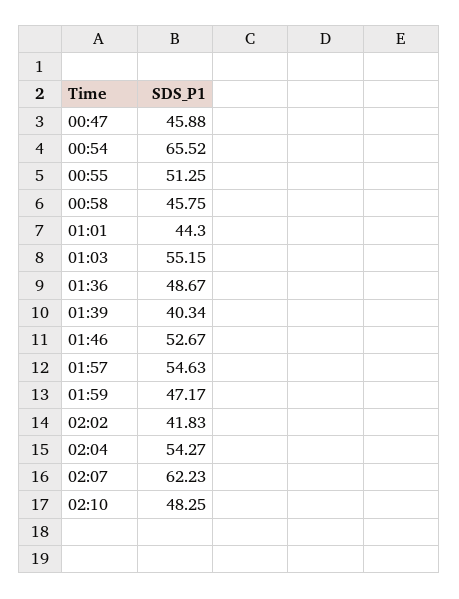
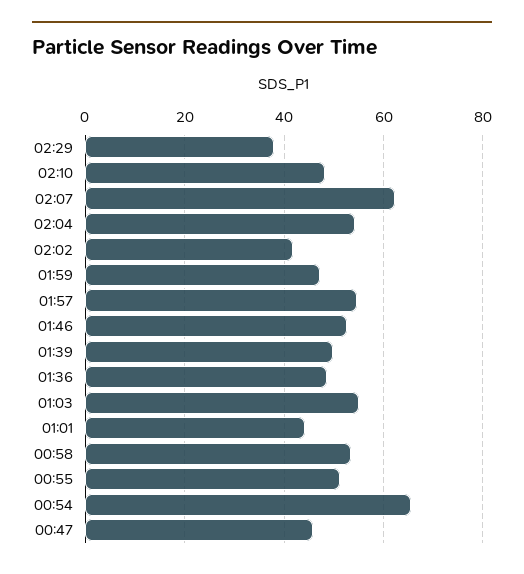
00:58: 45.75 -> 54
01:39: 40.34 -> 50
02:29: none -> 38

